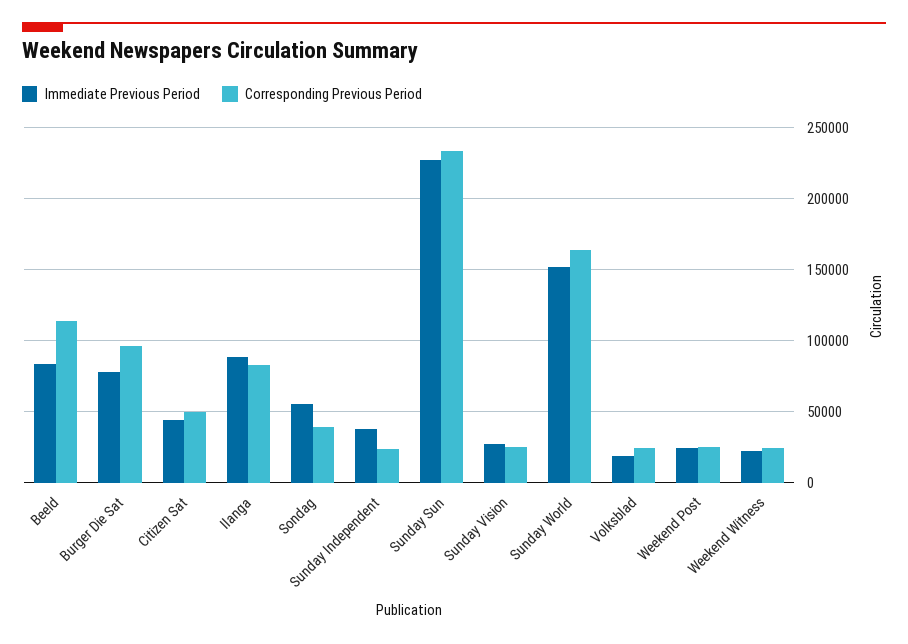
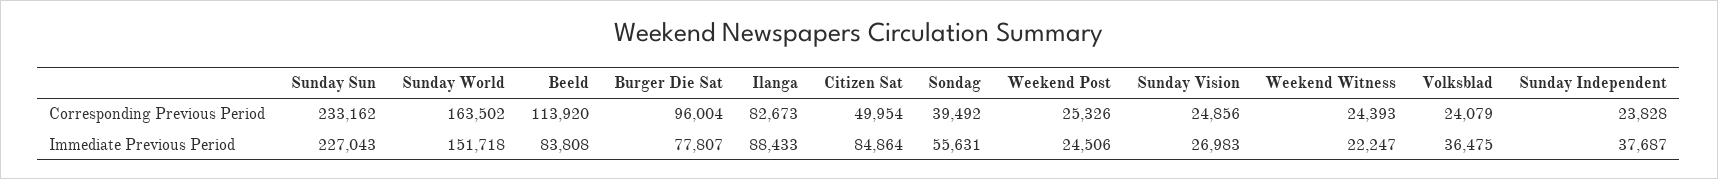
Immediate Previous Period, Citizen Sat: 45000 -> 84864
Immediate Previous Period, Volksblad: 20000 -> 36475

